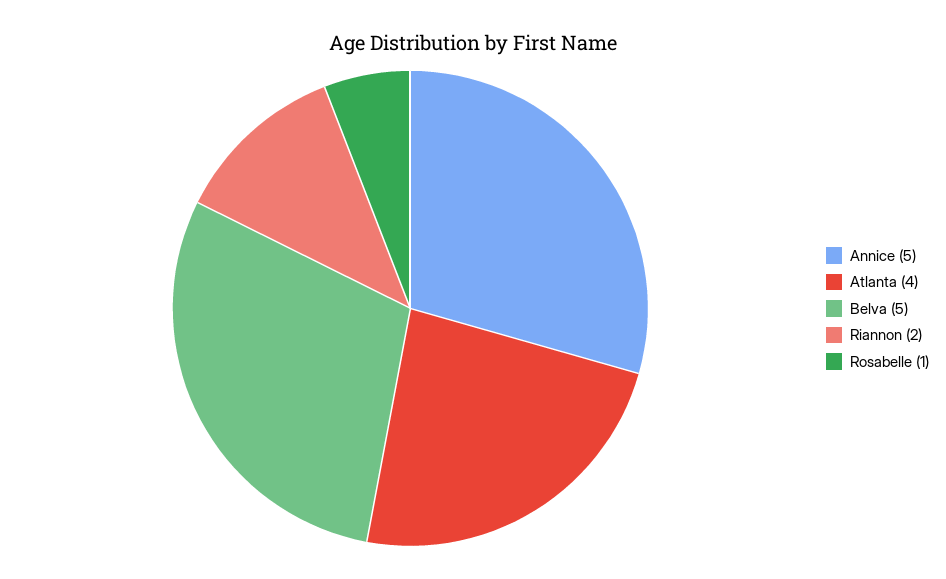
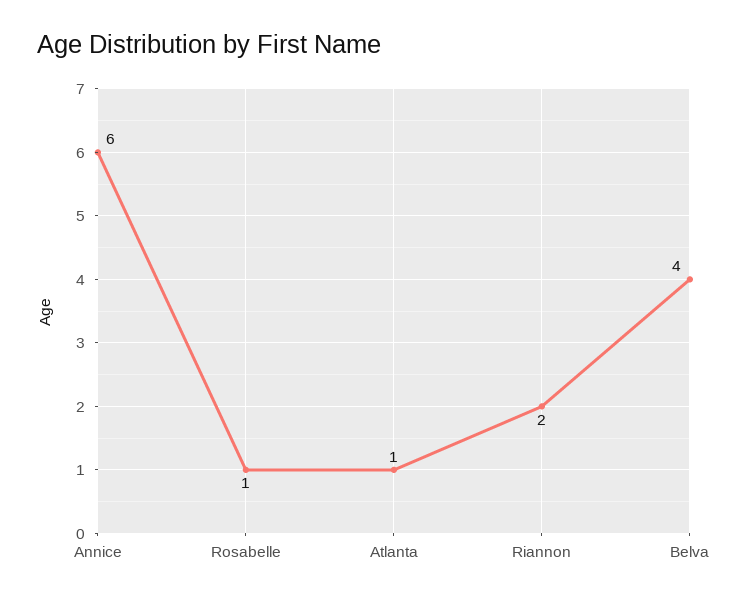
Annice: 5 -> 6
Atlanta: 4 -> 1
Belva: 5 -> 4

